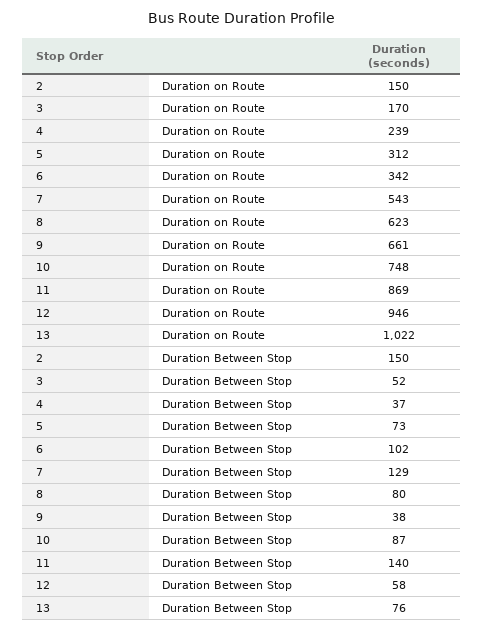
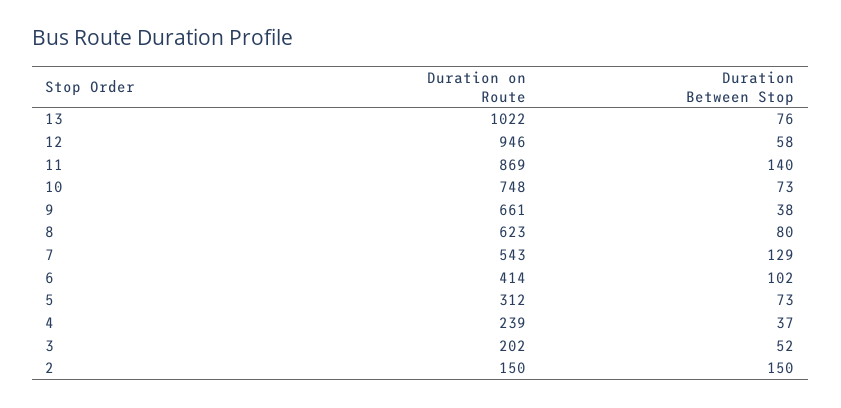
3, Duration on Route: 170 -> 202
6, Duration on Route: 342 -> 414
10, Duration Between Stop: 87 -> 73

